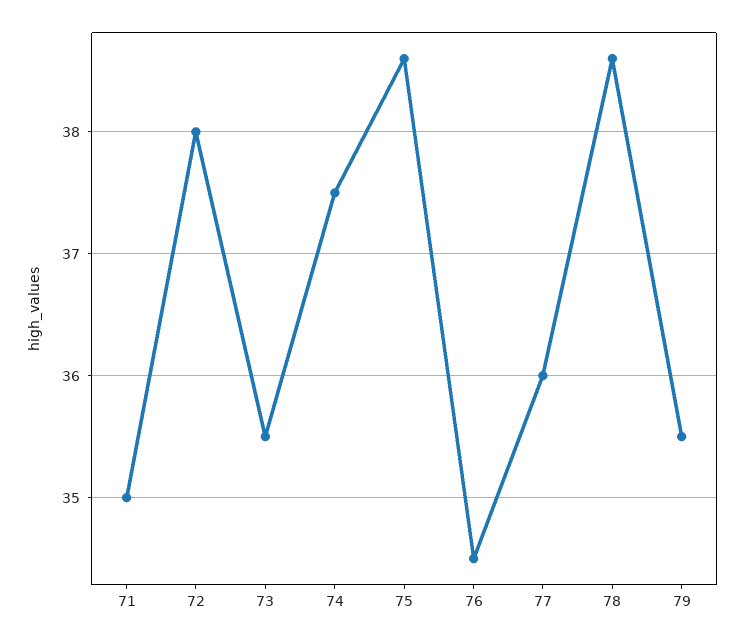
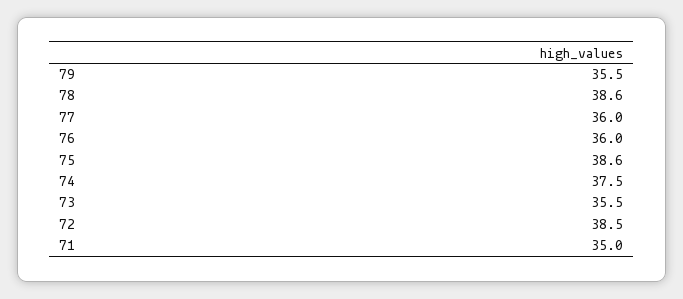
72: 38 -> 38.5
76: 34.5 -> 36

